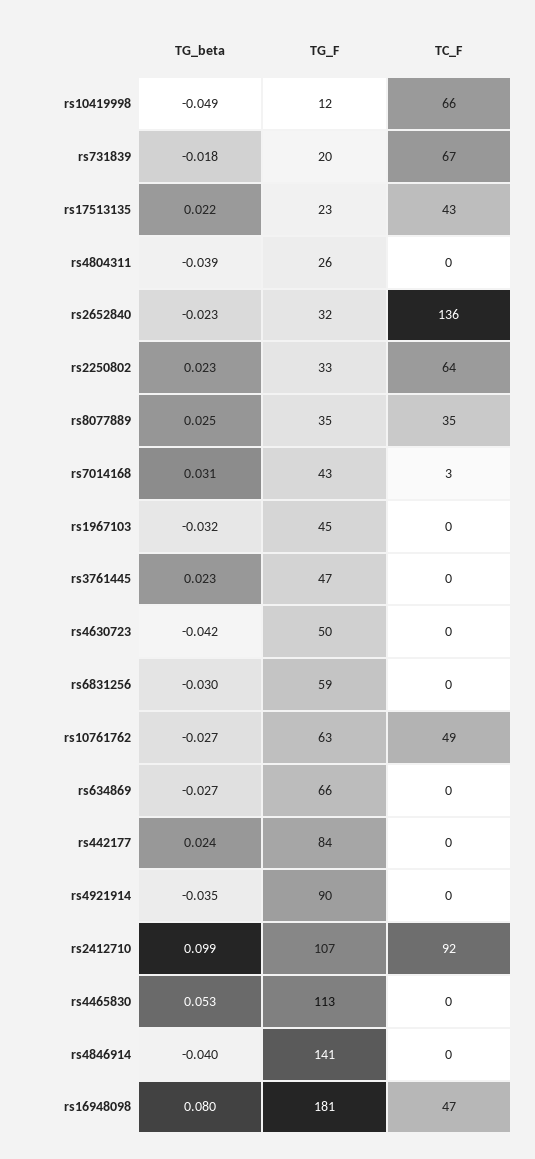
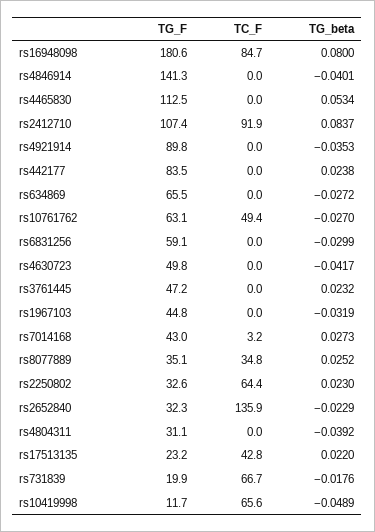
TG_F, rs4804311: 26 -> 31.1
TG_beta, rs7014168: 0.031 -> 0.0273
TG_beta, rs2412710: 0.099 -> 0.0837
TC_F, rs16948098: 47 -> 84.7

